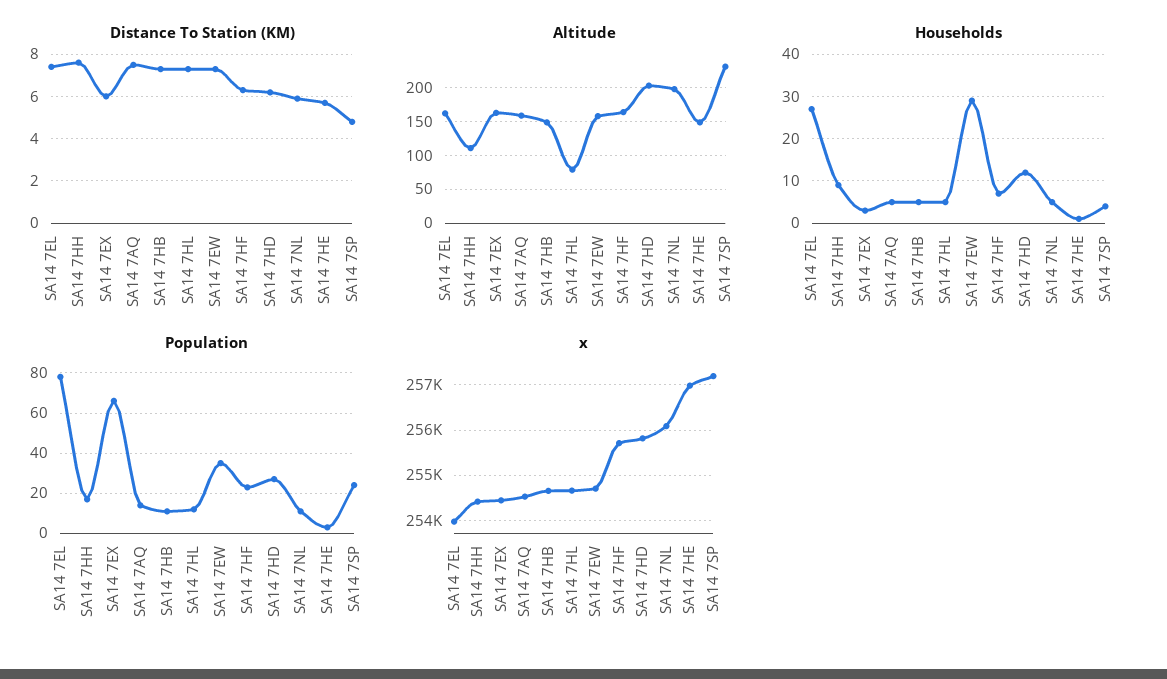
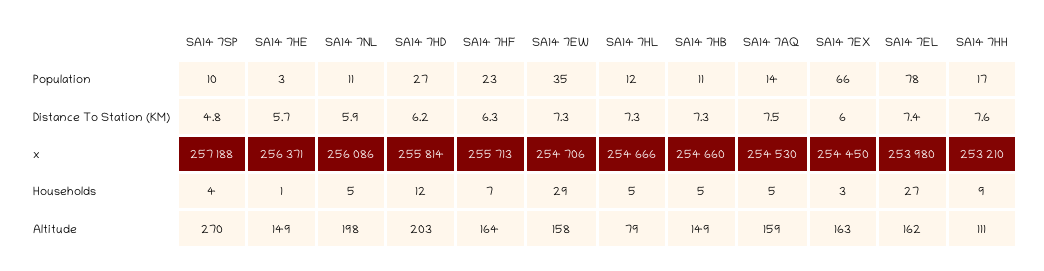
Altitude, SA14 7SP: 230 -> 270
Population, SA14 7SP: 25 -> 10
x, SA14 7HH: 254400 -> 253210
x, SA14 7HE: 257000 -> 256371

